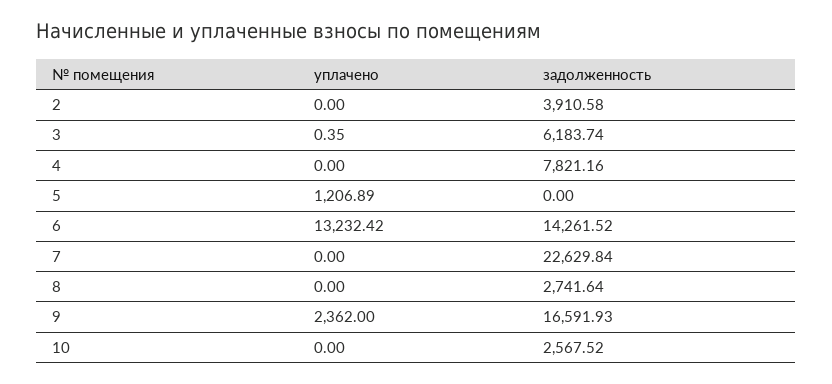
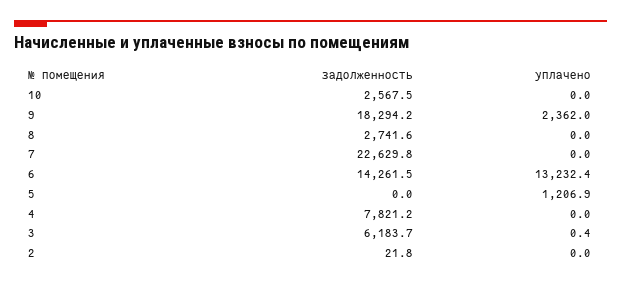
задолженность, 2: 3910.58 -> 21.8
задолженность, 9: 16591.93 -> 18294.2

